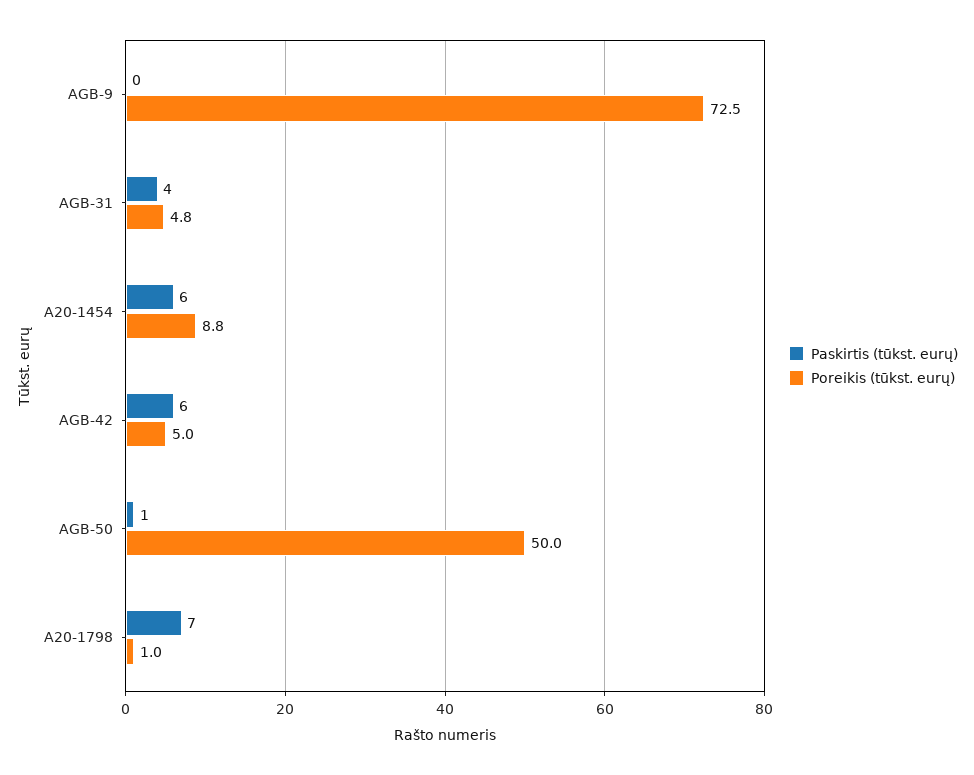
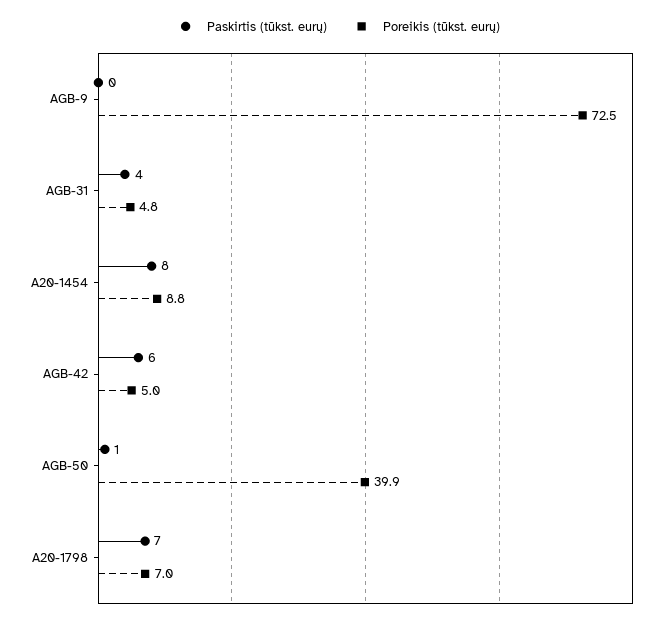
Paskirtis (tūkst. eurų), A20-1454: 6 -> 8
Poreikis (tūkst. eurų), AGB-50: 50 -> 39.9
Poreikis (tūkst. eurų), A20-1798: 1 -> 7

